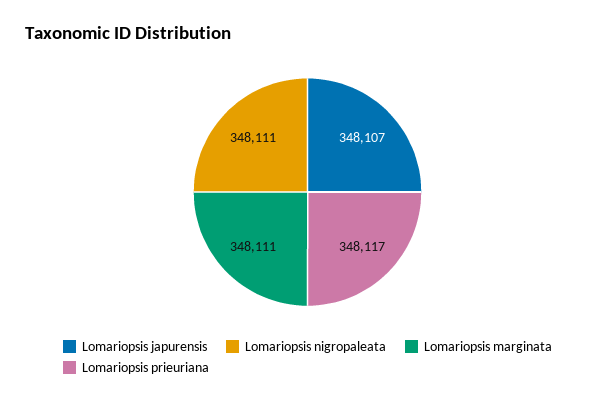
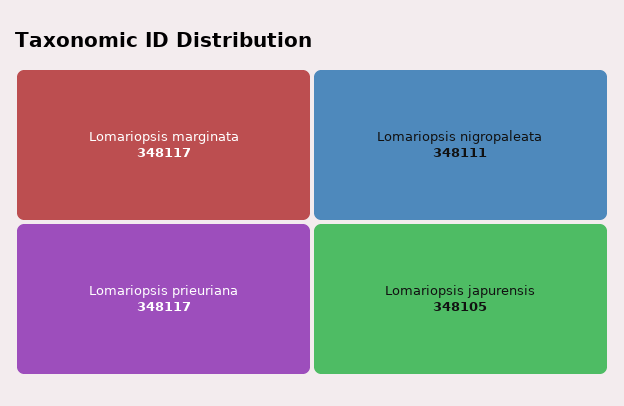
Lomariopsis japurensis: 348107 -> 348105
Lomariopsis marginata: 348111 -> 348117

